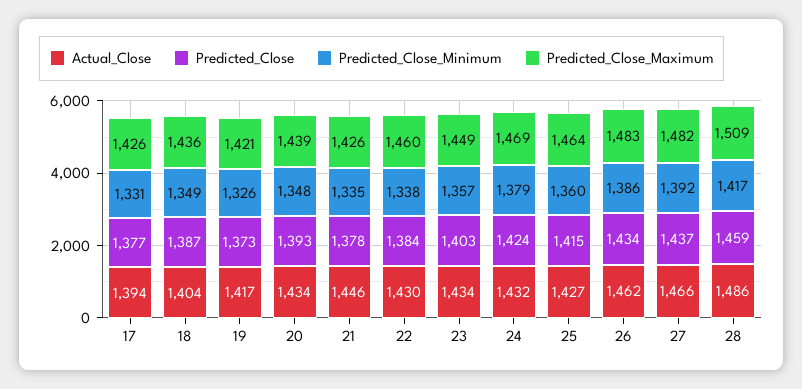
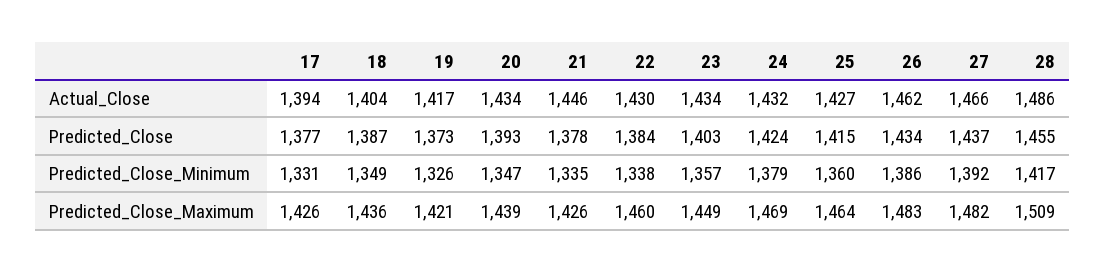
Predicted_Close_Minimum, 20: 1348 -> 1347
Predicted_Close, 28: 1459 -> 1455

